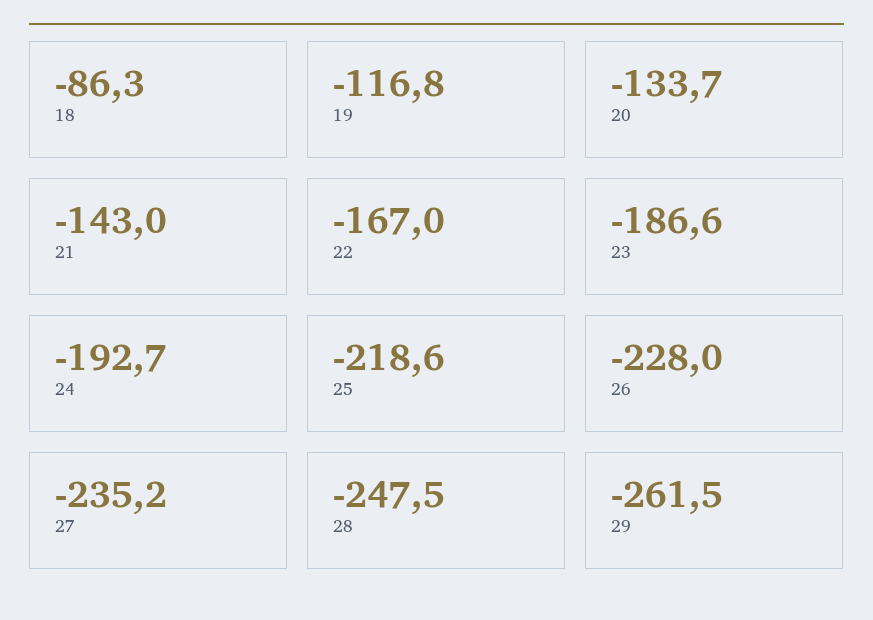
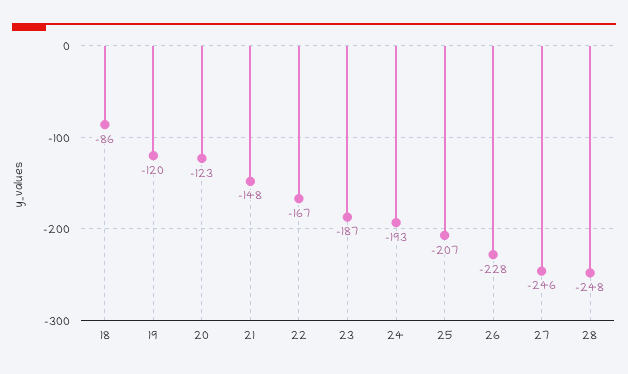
19: -116.8 -> -120
20: -133.7 -> -123
21: -143 -> -148
25: -218.6 -> -207
27: -235.2 -> -246
29: -261.5 -> none

